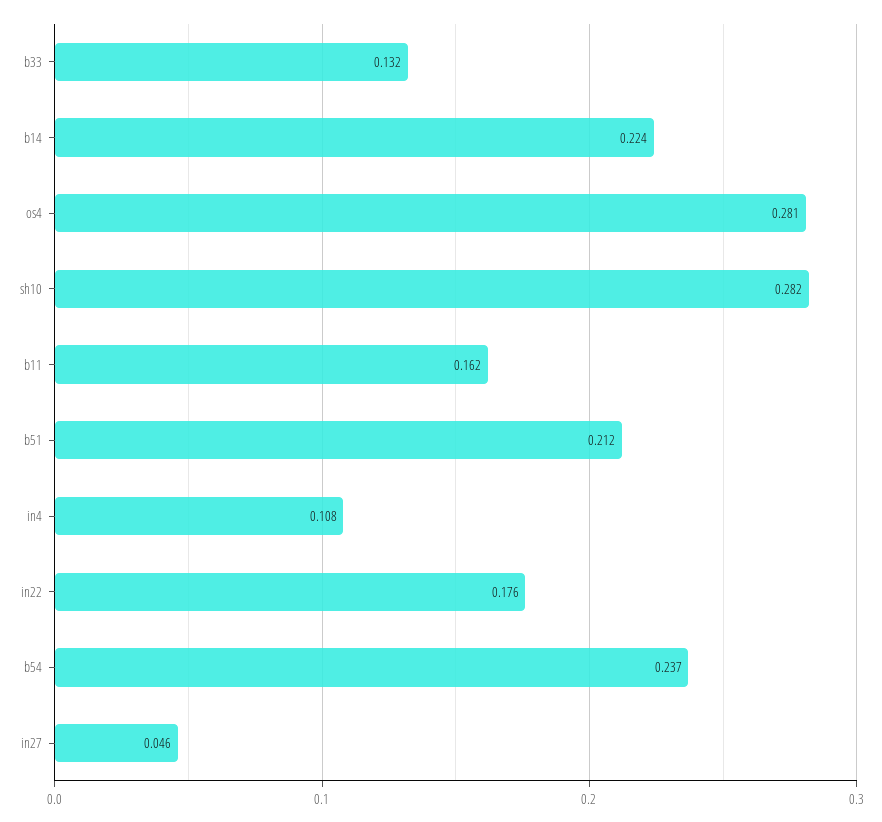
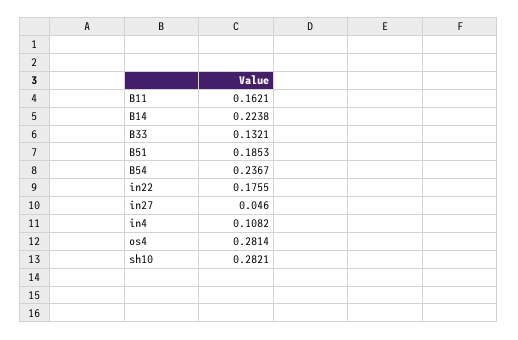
b51: 0.212 -> 0.1853

